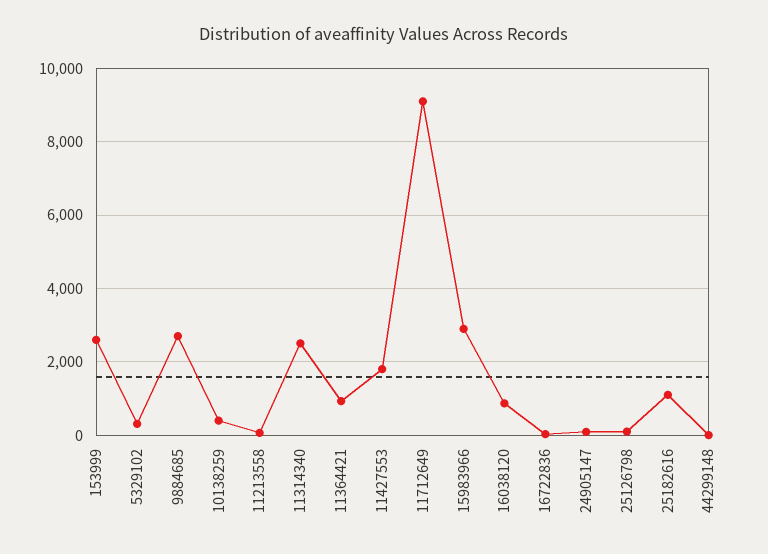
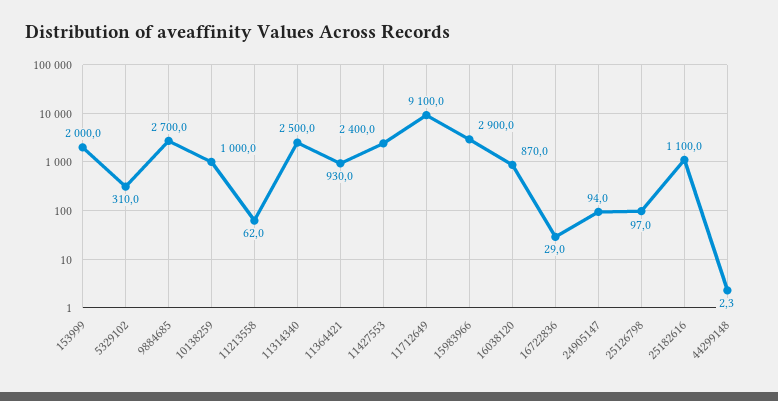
153999: 2600 -> 2000
10138259: 400 -> 1000
11427553: 1800 -> 2400

